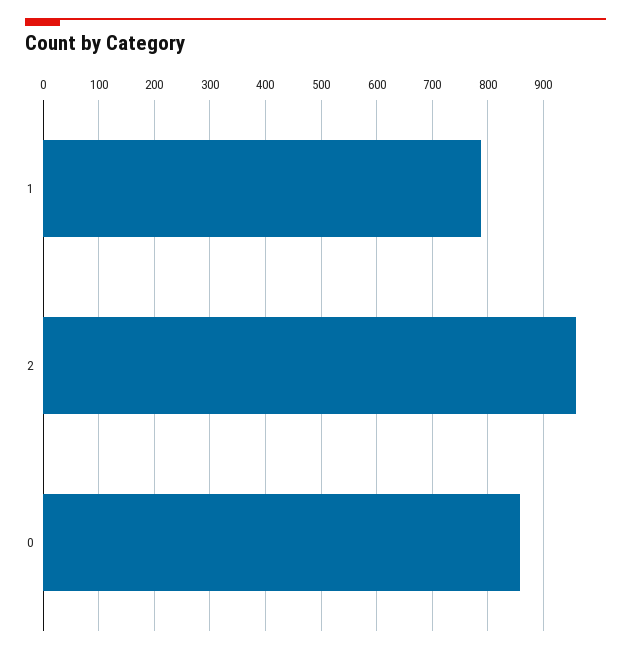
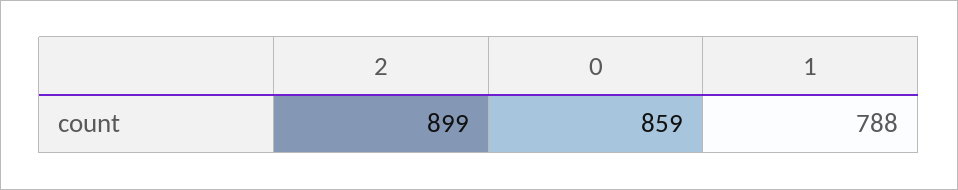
2: 960 -> 899

